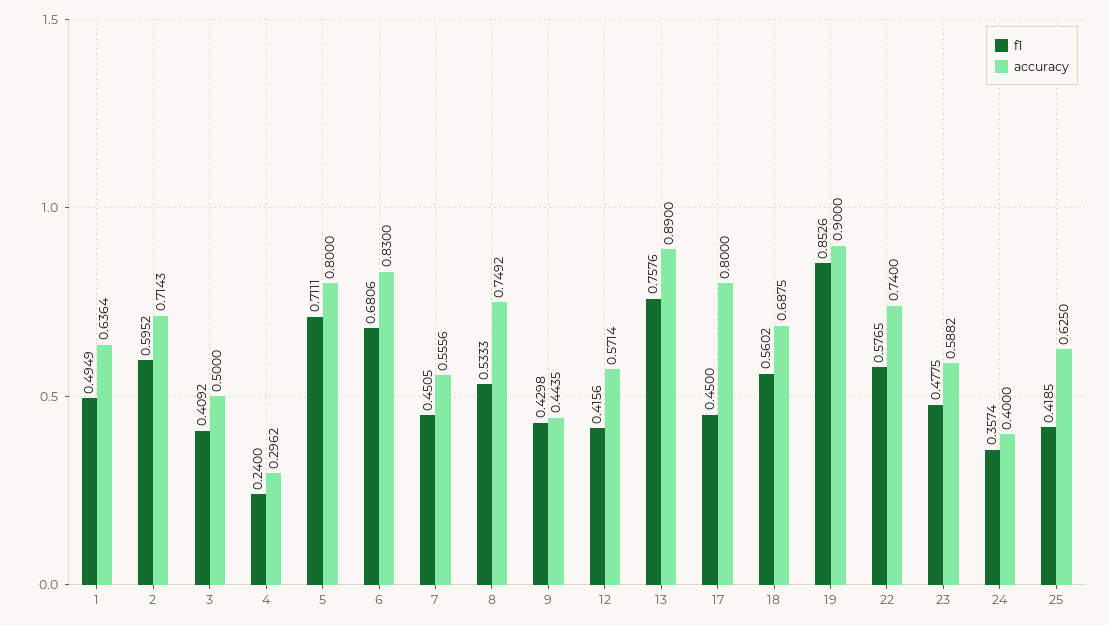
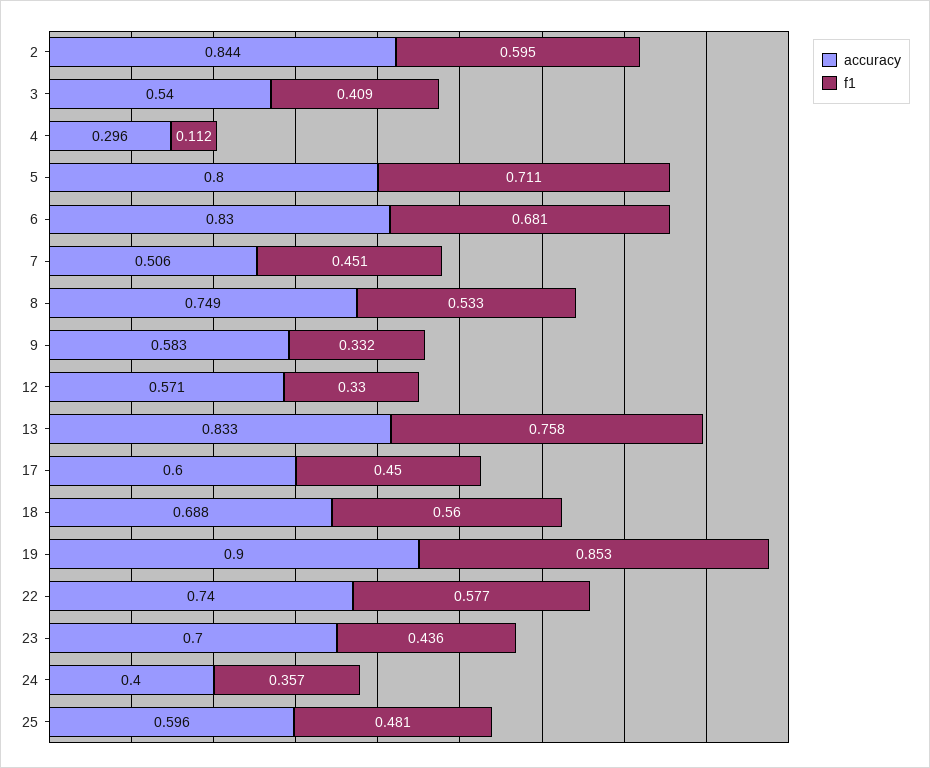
f1, 1: 0.4949 -> none
accuracy, 1: 0.6364 -> none
accuracy, 2: 0.7143 -> 0.844
accuracy, 3: 0.5 -> 0.54
f1, 4: 0.24 -> 0.112
accuracy, 7: 0.5556 -> 0.506
f1, 9: 0.4298 -> 0.332
accuracy, 9: 0.4435 -> 0.583
f1, 12: 0.4156 -> 0.33
accuracy, 13: 0.89 -> 0.833
accuracy, 17: 0.8 -> 0.6
f1, 23: 0.4775 -> 0.436
accuracy, 23: 0.5882 -> 0.7
f1, 25: 0.4185 -> 0.481
accuracy, 25: 0.625 -> 0.596

